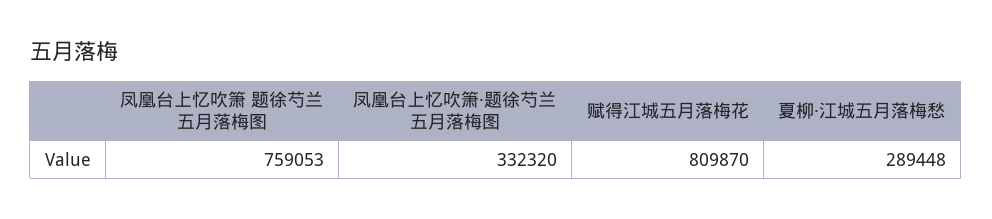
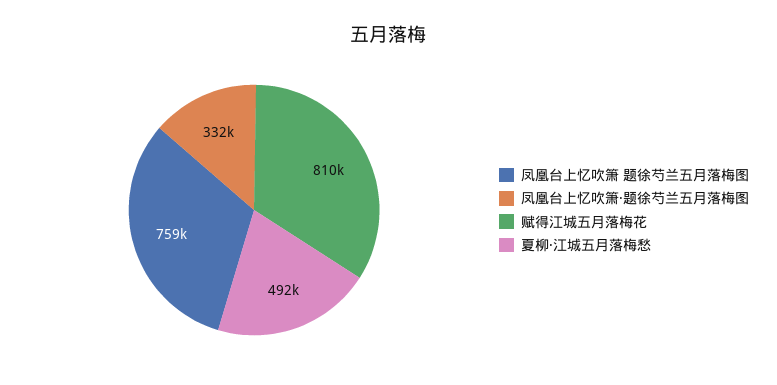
夏柳·江城五月落梅愁: 289448 -> 492000

